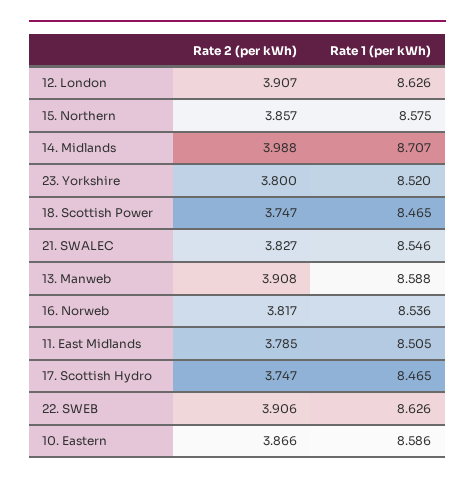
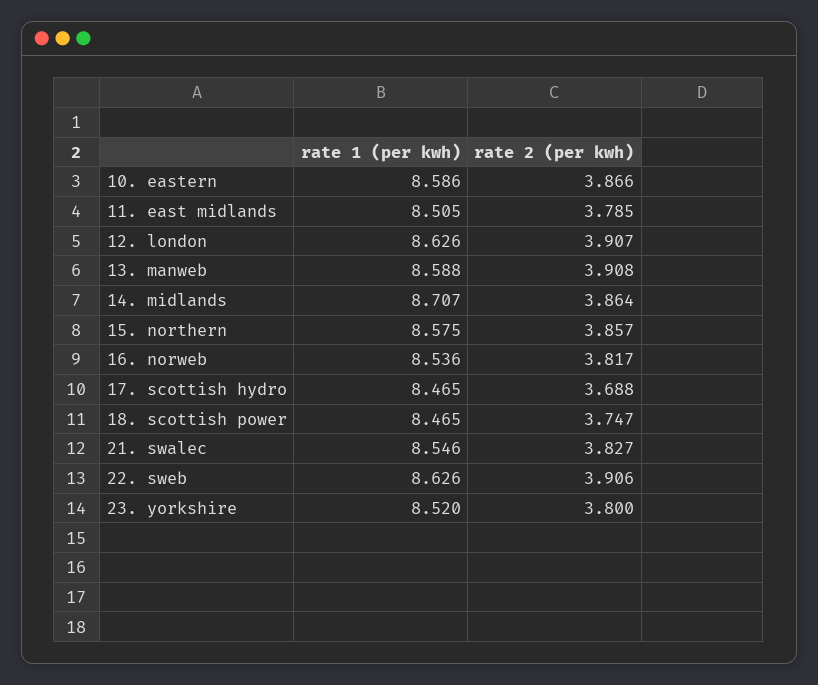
Rate 2 (per kWh), 14. Midlands: 3.988 -> 3.864
Rate 2 (per kWh), 17. Scottish Hydro: 3.747 -> 3.688

